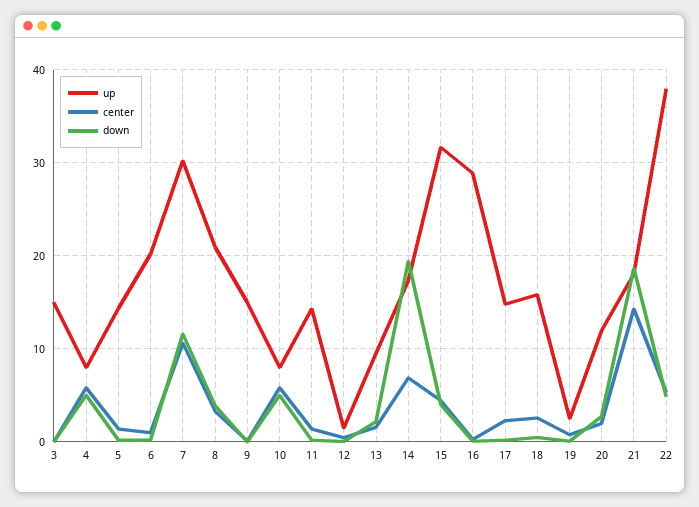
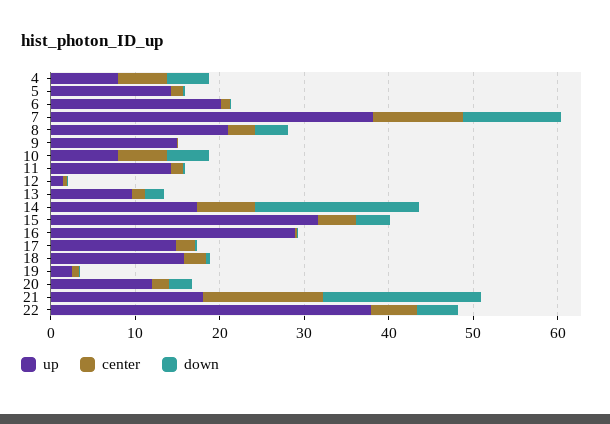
up, 3: 15 -> none
center, 3: 0 -> none
down, 3: 0 -> none
up, 7: 30 -> 38

